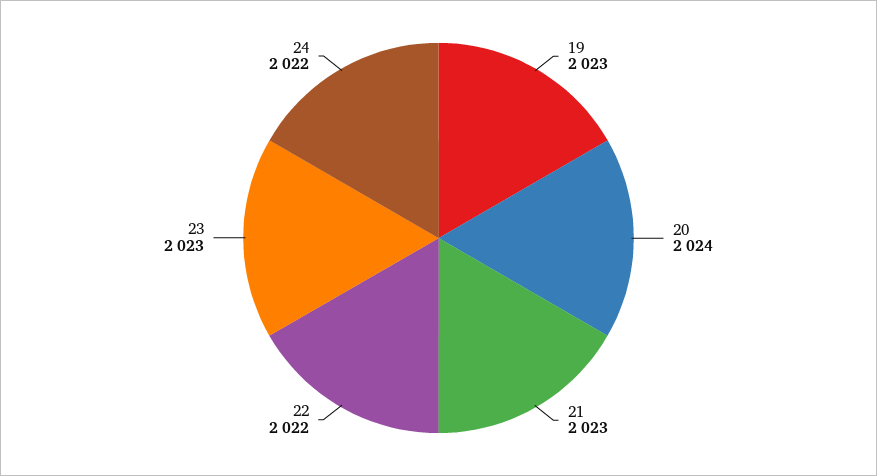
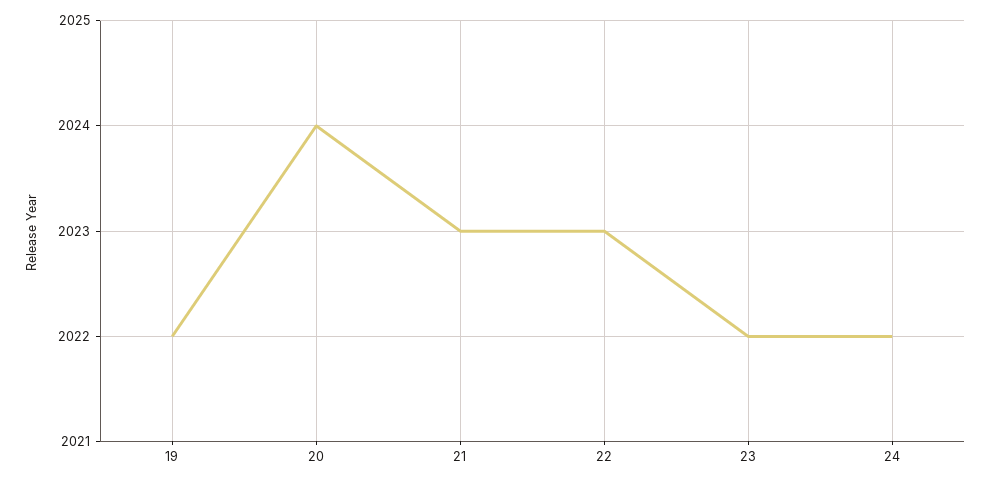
19: 2023 -> 2022
22: 2022 -> 2023
23: 2023 -> 2022

